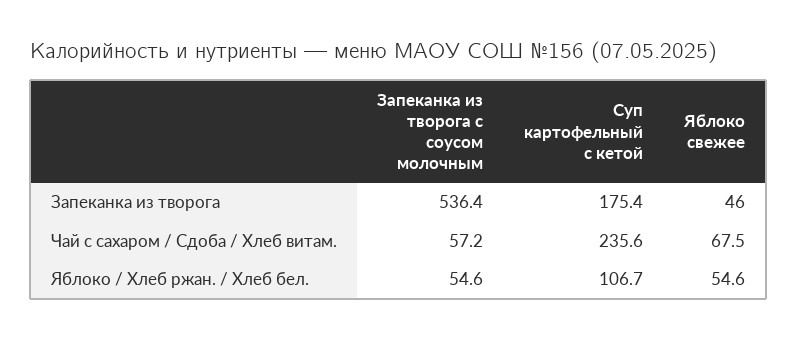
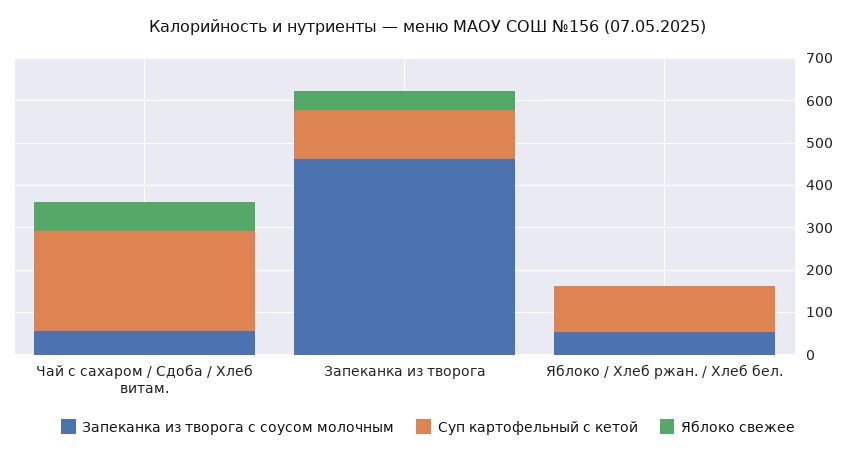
Запеканка из творога с соусом молочным, Запеканка из творога: 536.4 -> 460
Суп картофельный с кетой, Запеканка из творога: 175.4 -> 120
Яблоко свежее, Яблоко / Хлеб ржан. / Хлеб бел.: 54.6 -> 0

